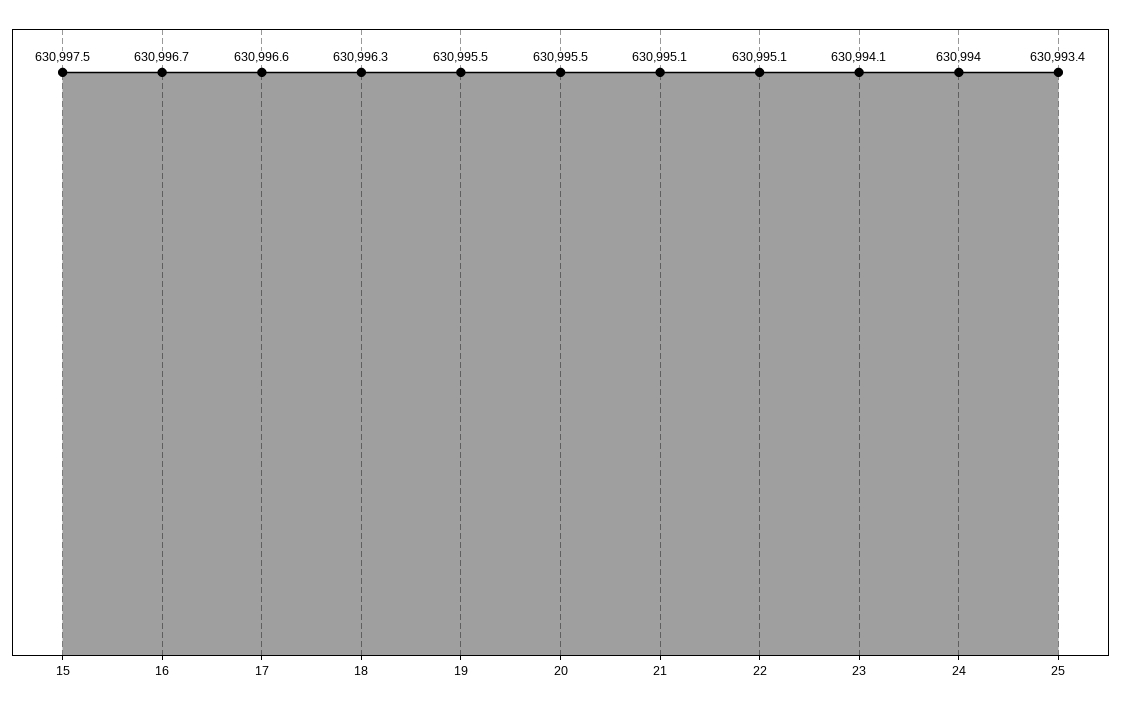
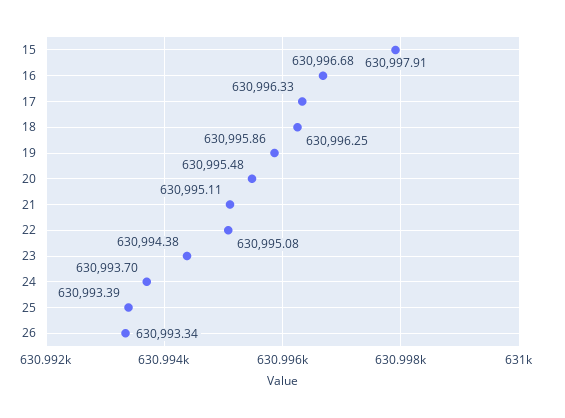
15: 630997.5 -> 630997.91
17: 630996.6 -> 630996.33
19: 630995.5 -> 630995.86
23: 630994.1 -> 630994.38
24: 630994 -> 630993.7
26: none -> 630993.34

